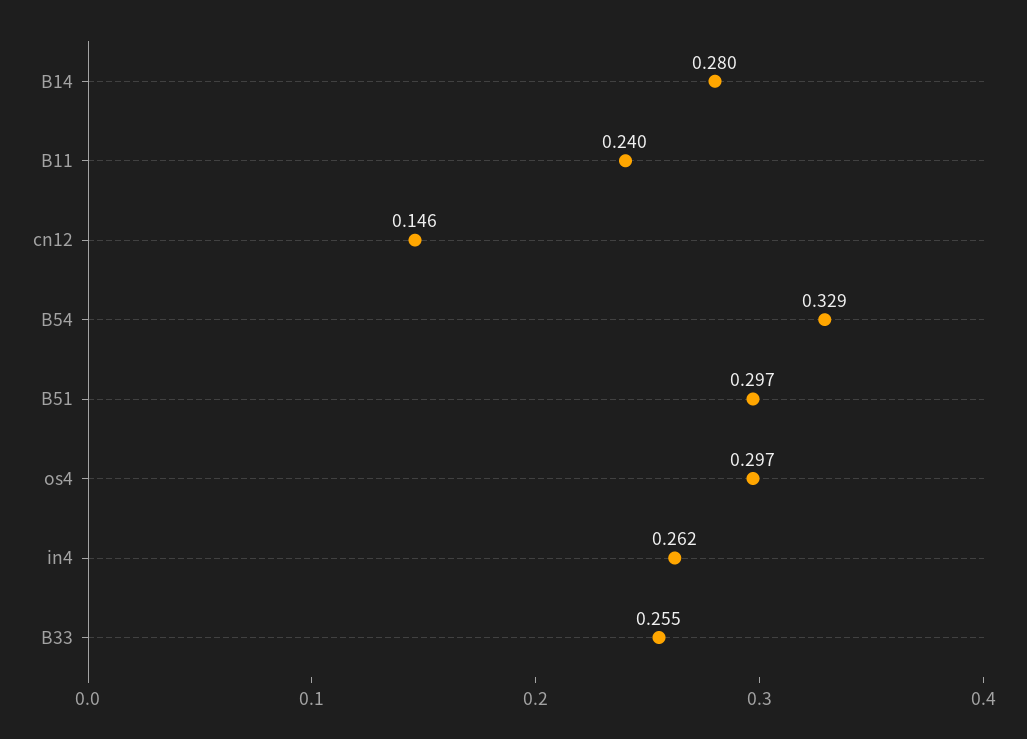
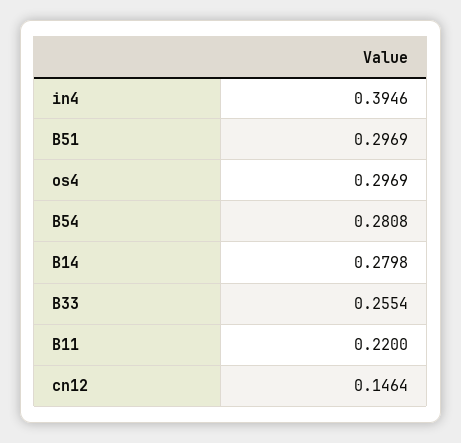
B11: 0.24 -> 0.22
B54: 0.329 -> 0.2808
in4: 0.262 -> 0.3946

